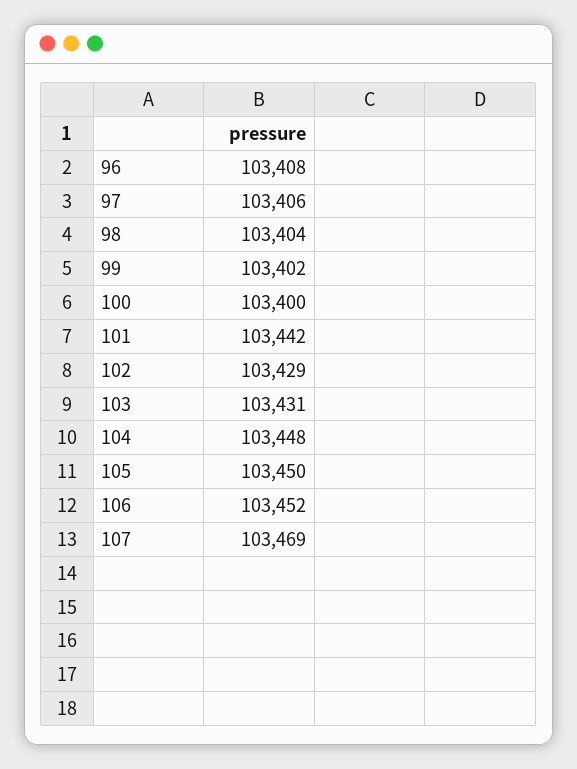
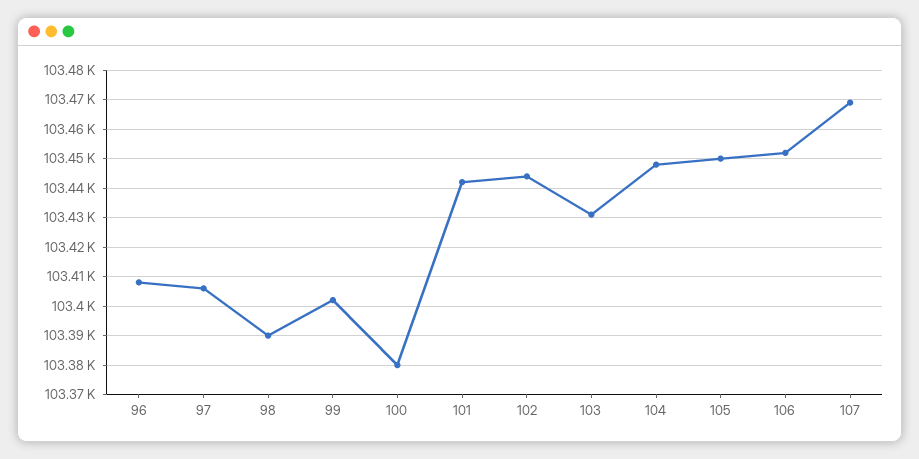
98: 103404 -> 103390
100: 103400 -> 103380
102: 103429 -> 103445

